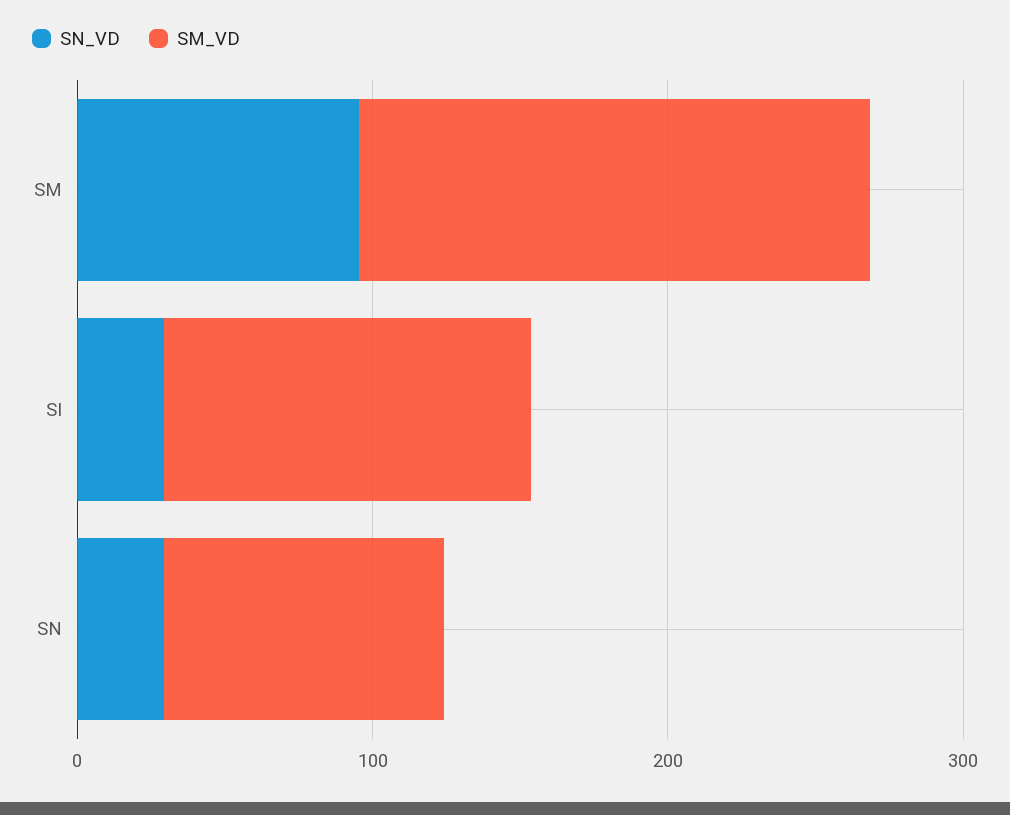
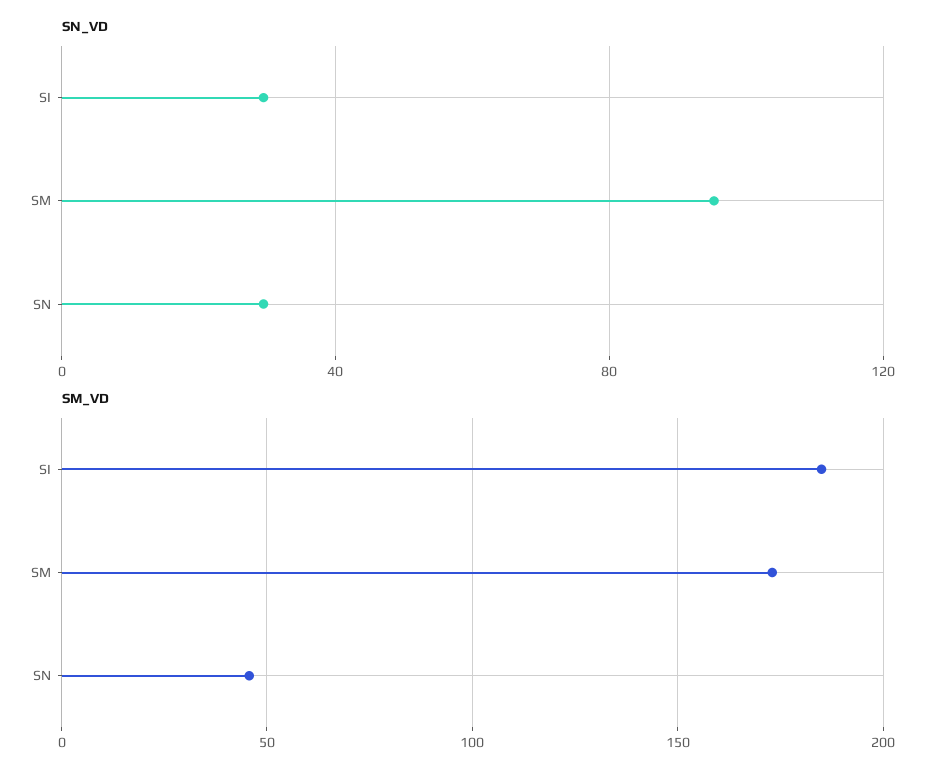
SM_VD, SI: 120 -> 185
SM_VD, SN: 100 -> 45

